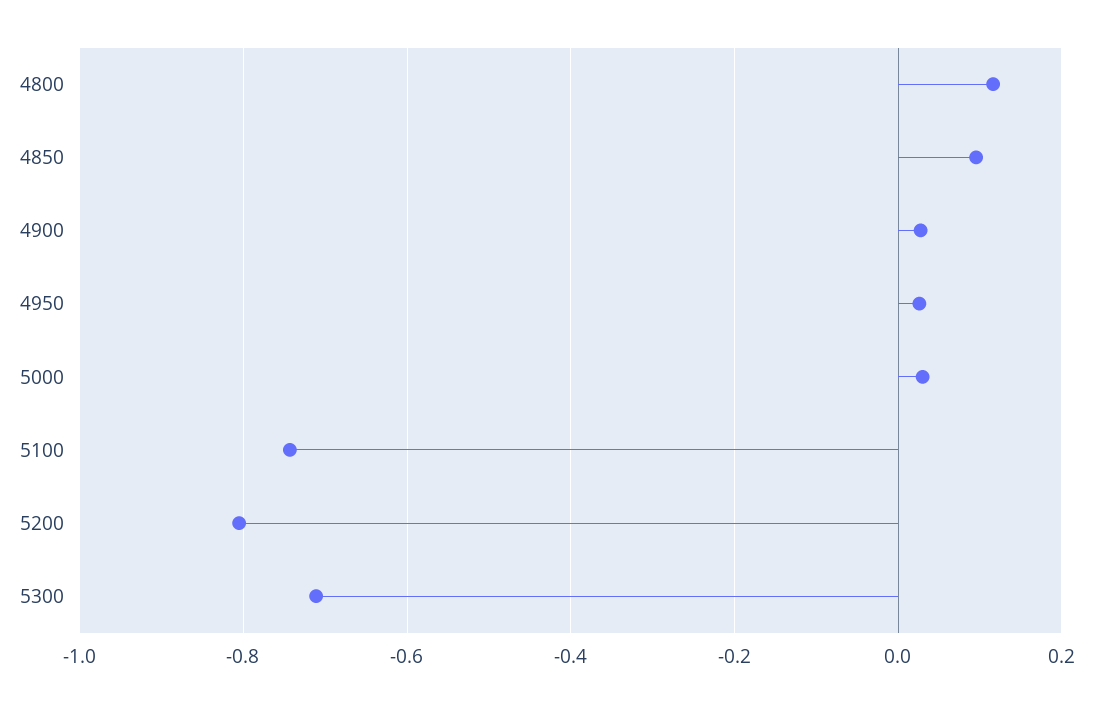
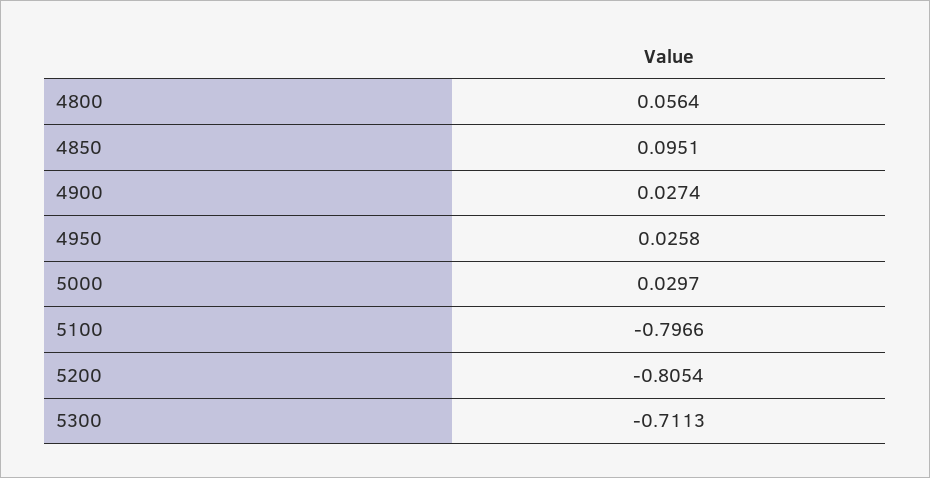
4800: 0.12 -> 0.0564
5100: -0.74 -> -0.7966

